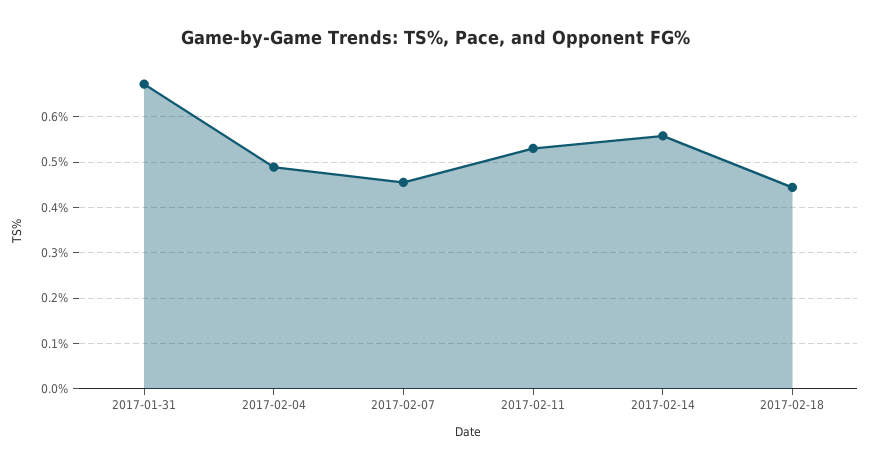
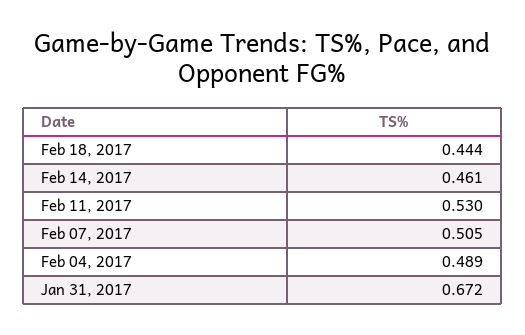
2017-02-07: 0.46 -> 0.505
2017-02-14: 0.56 -> 0.461

